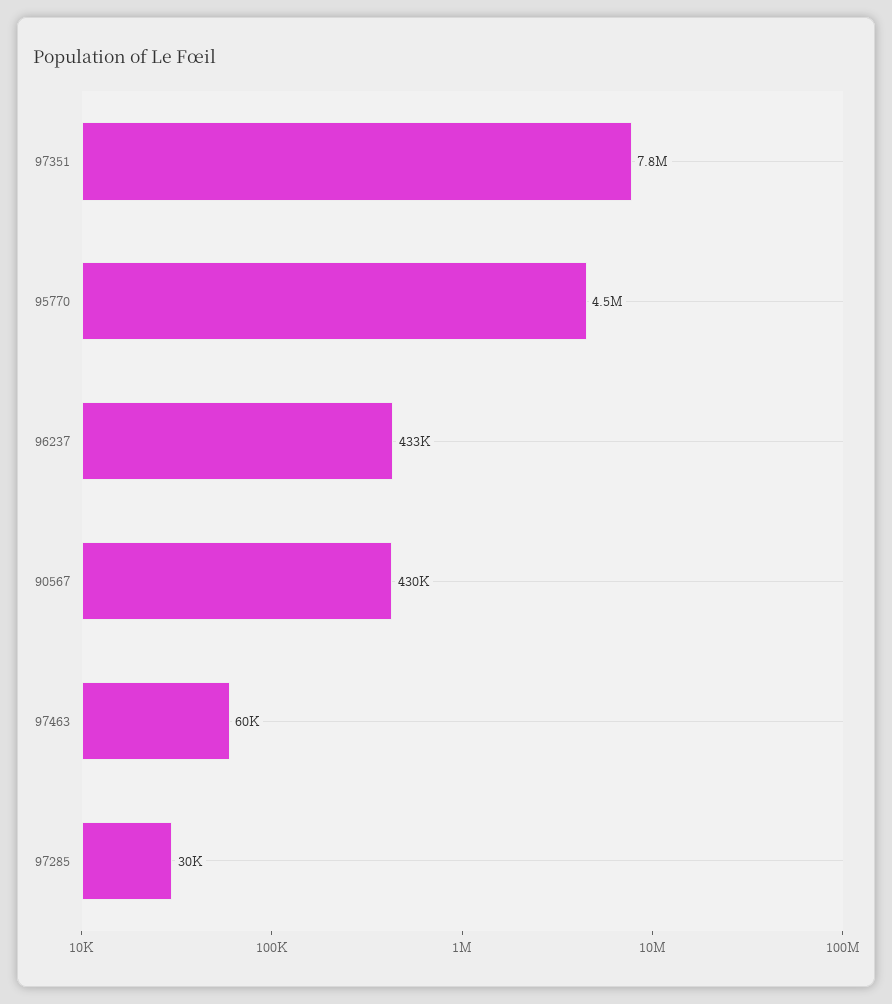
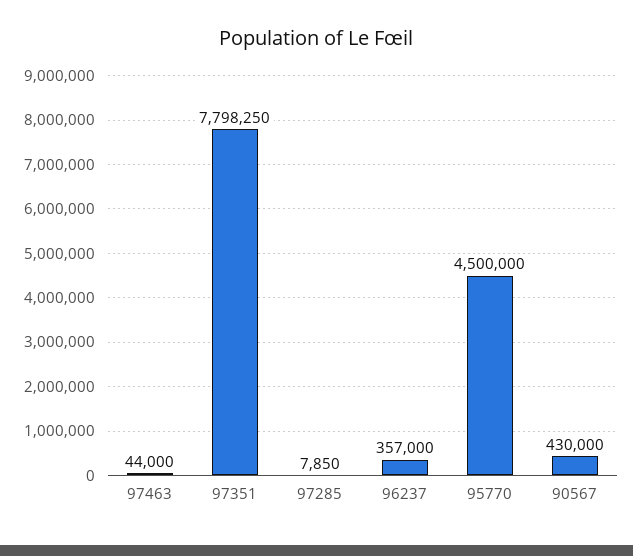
96237: 433000 -> 357000
97463: 60000 -> 44000
97285: 30000 -> 7850

